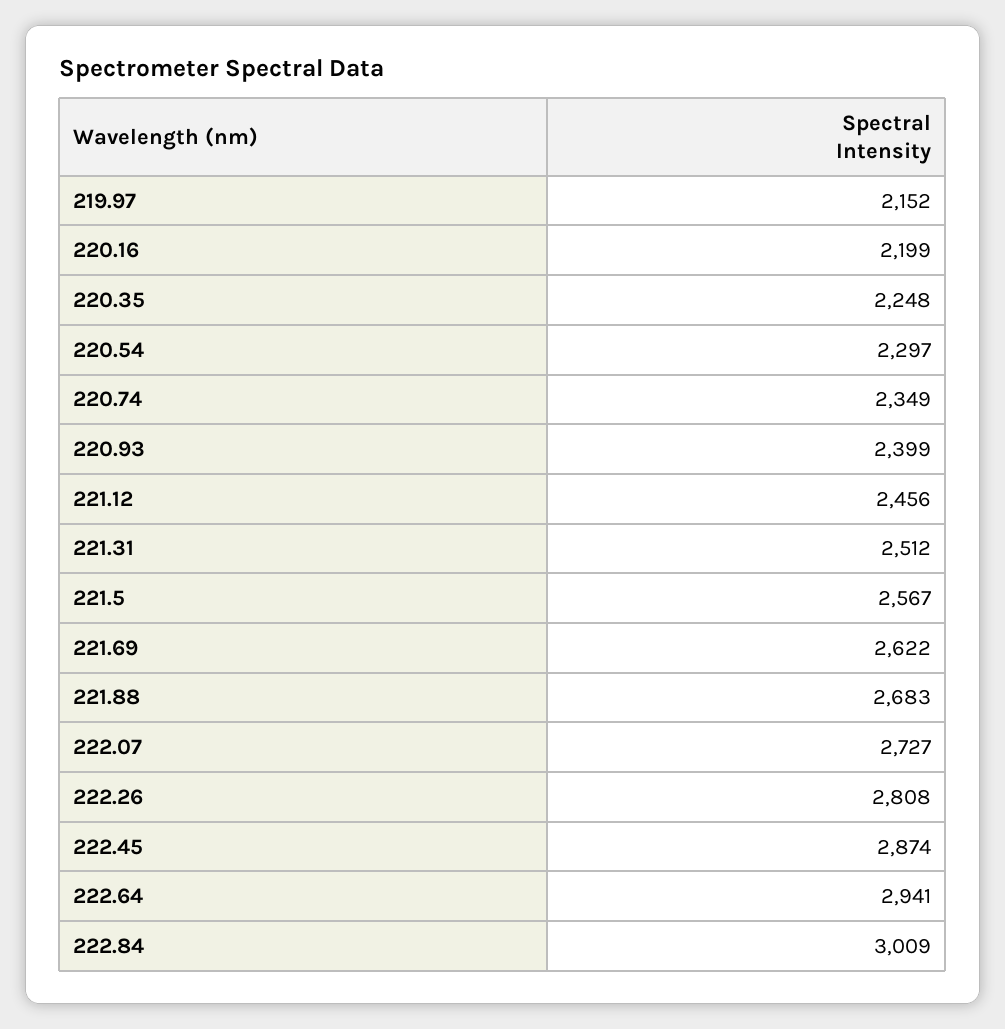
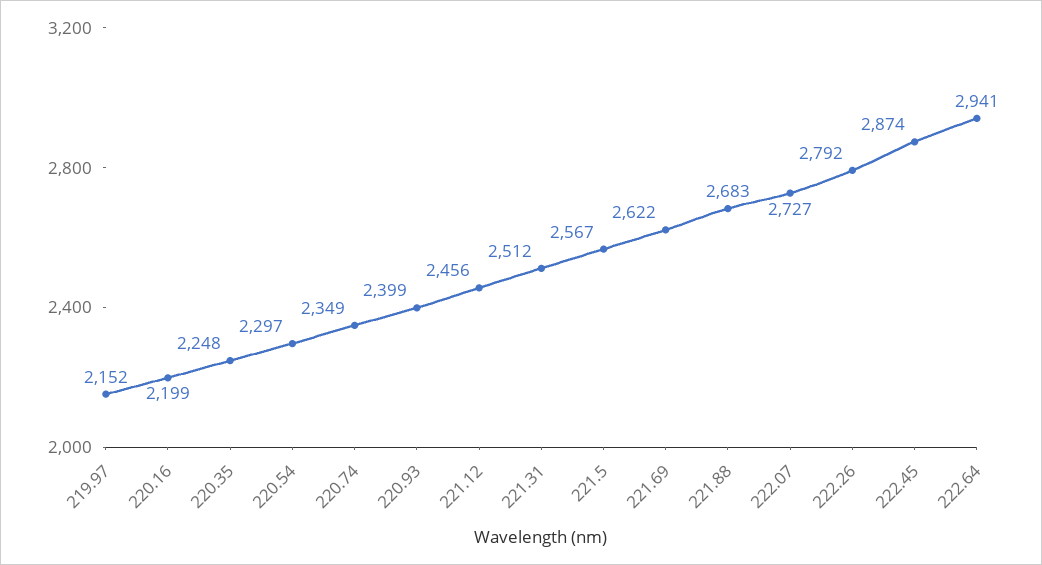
222.26: 2808 -> 2792
222.84: 3009 -> none

